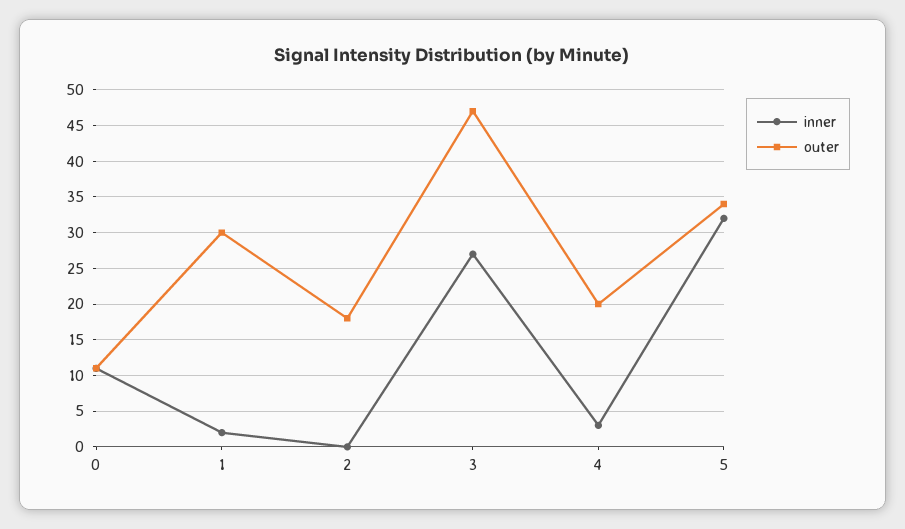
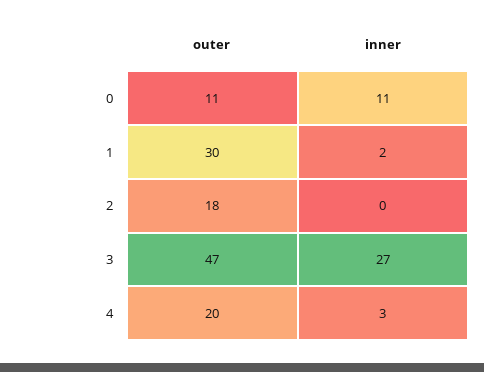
inner, 5: 32 -> none
outer, 5: 34 -> none

